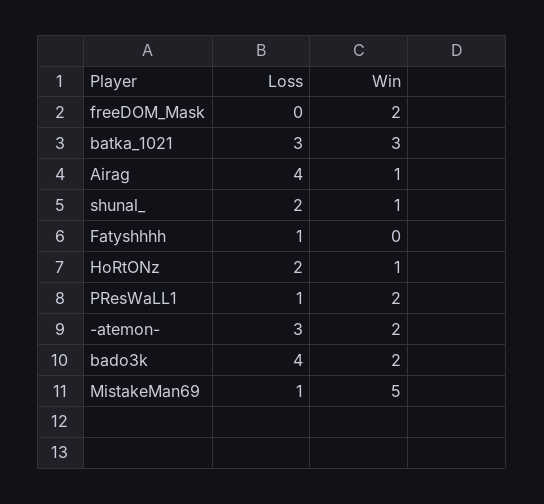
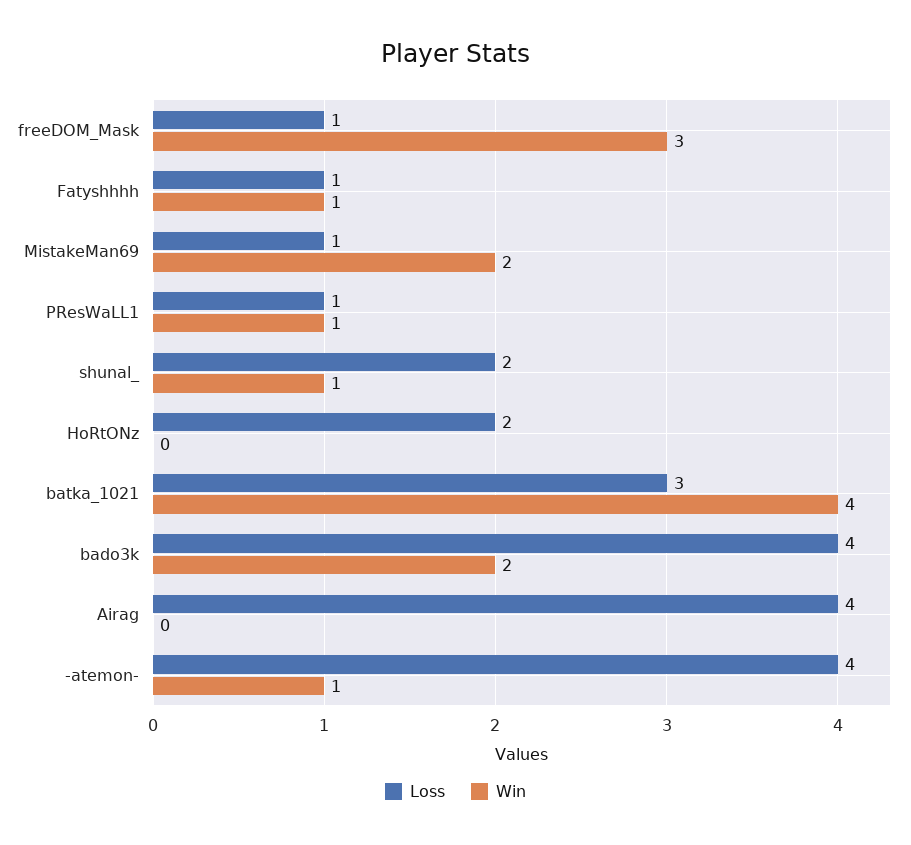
Loss, freeDOM_Mask: 0 -> 1
Win, freeDOM_Mask: 2 -> 3
Win, batka_1021: 3 -> 4
Win, Airag: 1 -> 0
Win, Fatyshhhh: 0 -> 1
Win, HoRtONz: 1 -> 0
Win, PResWaLL1: 2 -> 1
Loss, -atemon-: 3 -> 4
Win, -atemon-: 2 -> 1
Win, MistakeMan69: 5 -> 2

